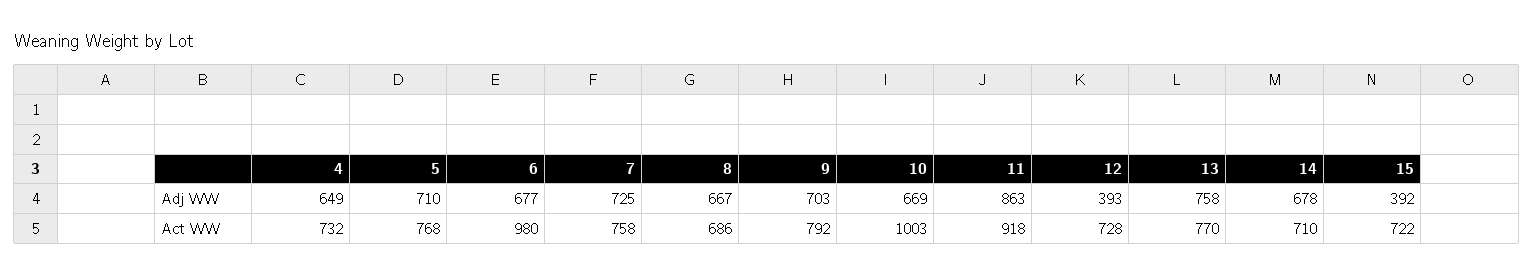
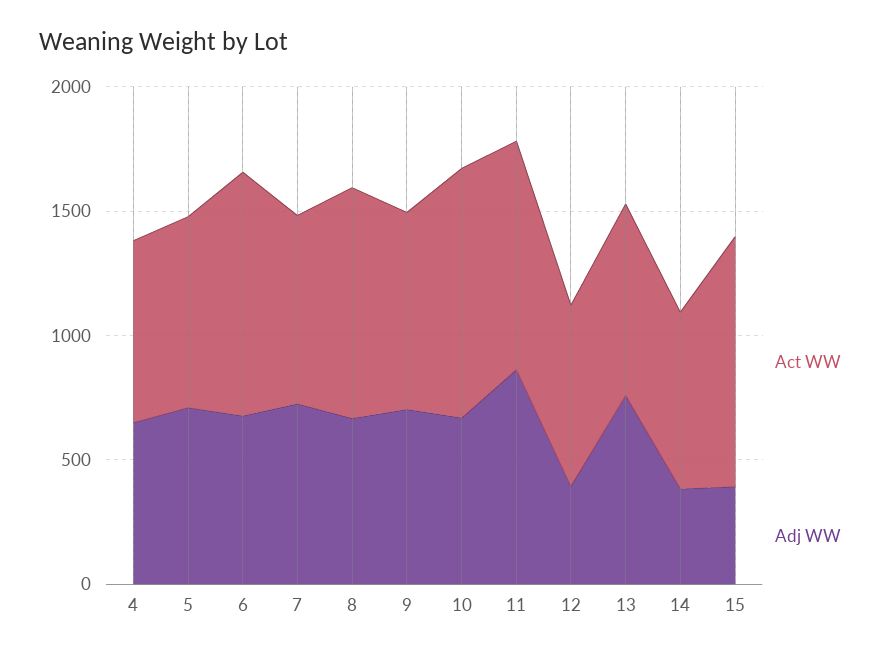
Adj WW, 14: 678 -> 400
Act WW, 8: 686 -> 900
Act WW, 15: 722 -> 1000

